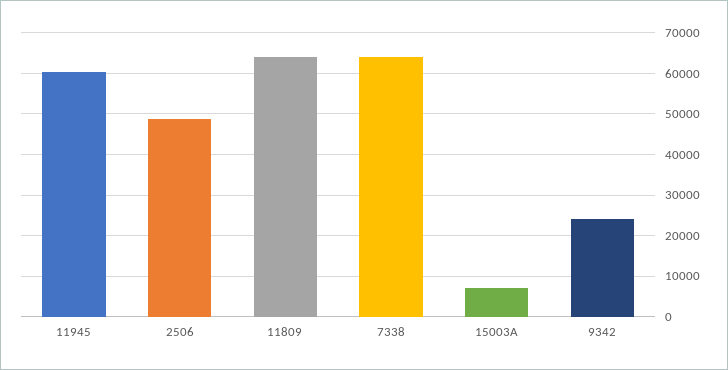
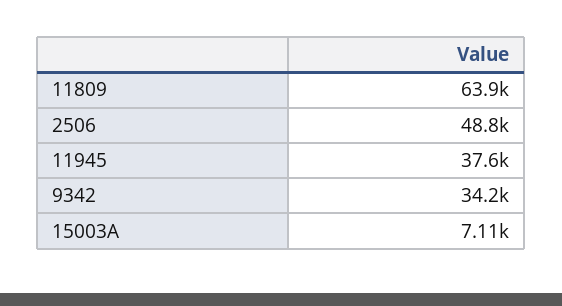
11945: 60000 -> 37600
7338: 64000 -> none
9342: 24000 -> 34200

